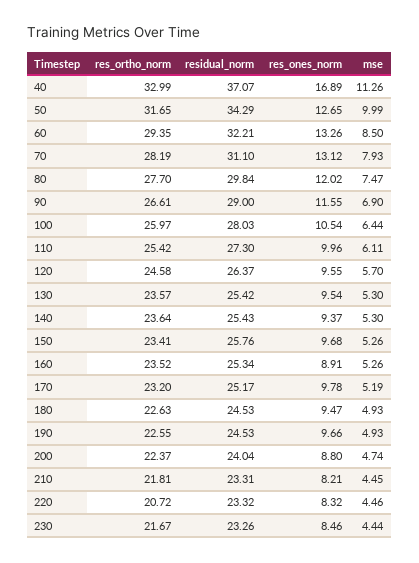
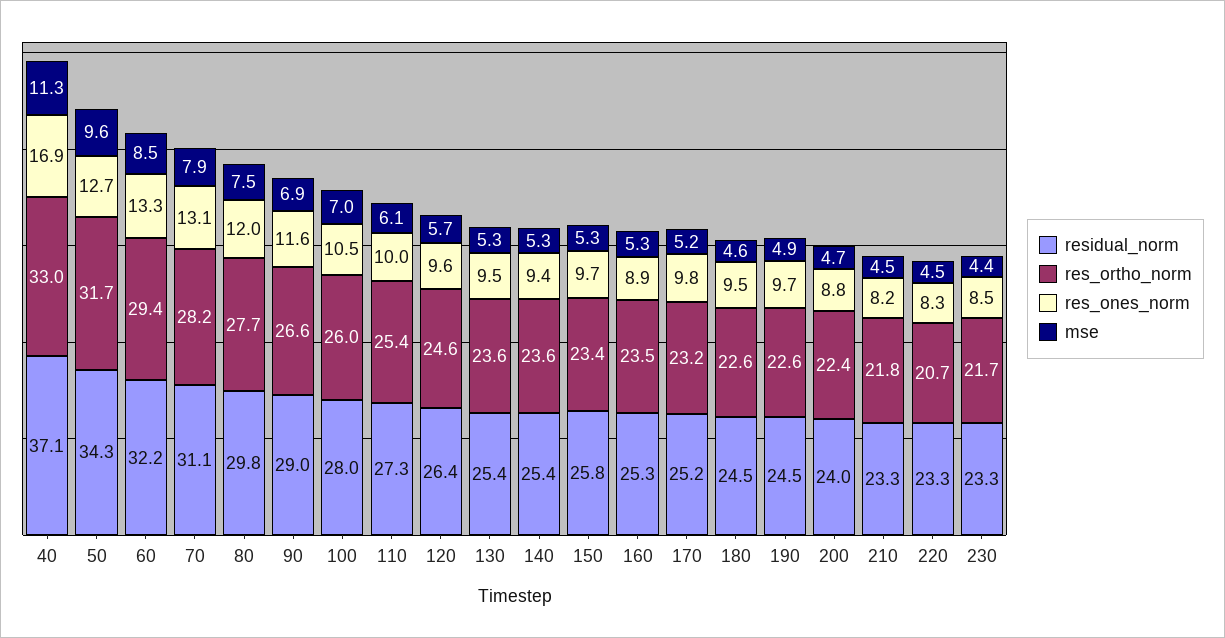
mse, 50: 9.99 -> 9.6
mse, 100: 6.44 -> 7
mse, 180: 4.93 -> 4.6

